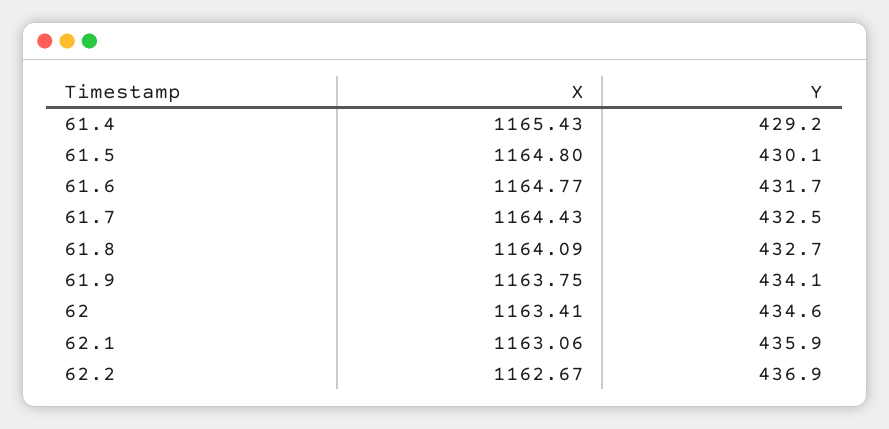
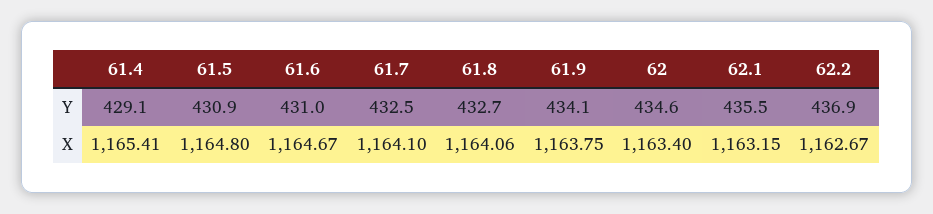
X, 61.4: 1165.43 -> 1165.41
Y, 61.4: 429.2 -> 429.1
Y, 61.5: 430.1 -> 430.9
X, 61.6: 1164.77 -> 1164.67
Y, 61.6: 431.7 -> 431
X, 61.7: 1164.43 -> 1164.1
X, 61.8: 1164.09 -> 1164.06
X, 62: 1163.41 -> 1163.4
X, 62.1: 1163.06 -> 1163.15
Y, 62.1: 435.9 -> 435.5

